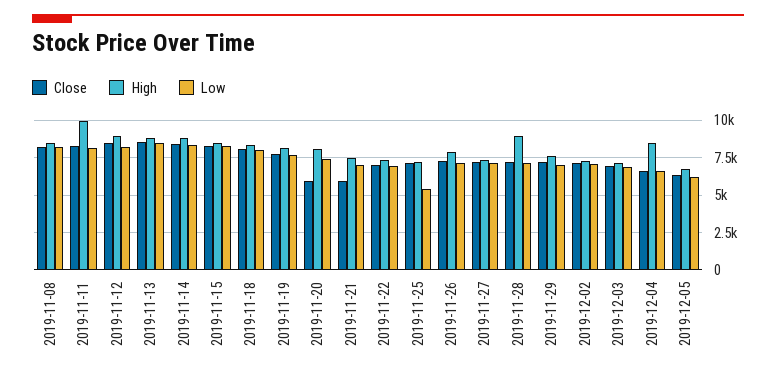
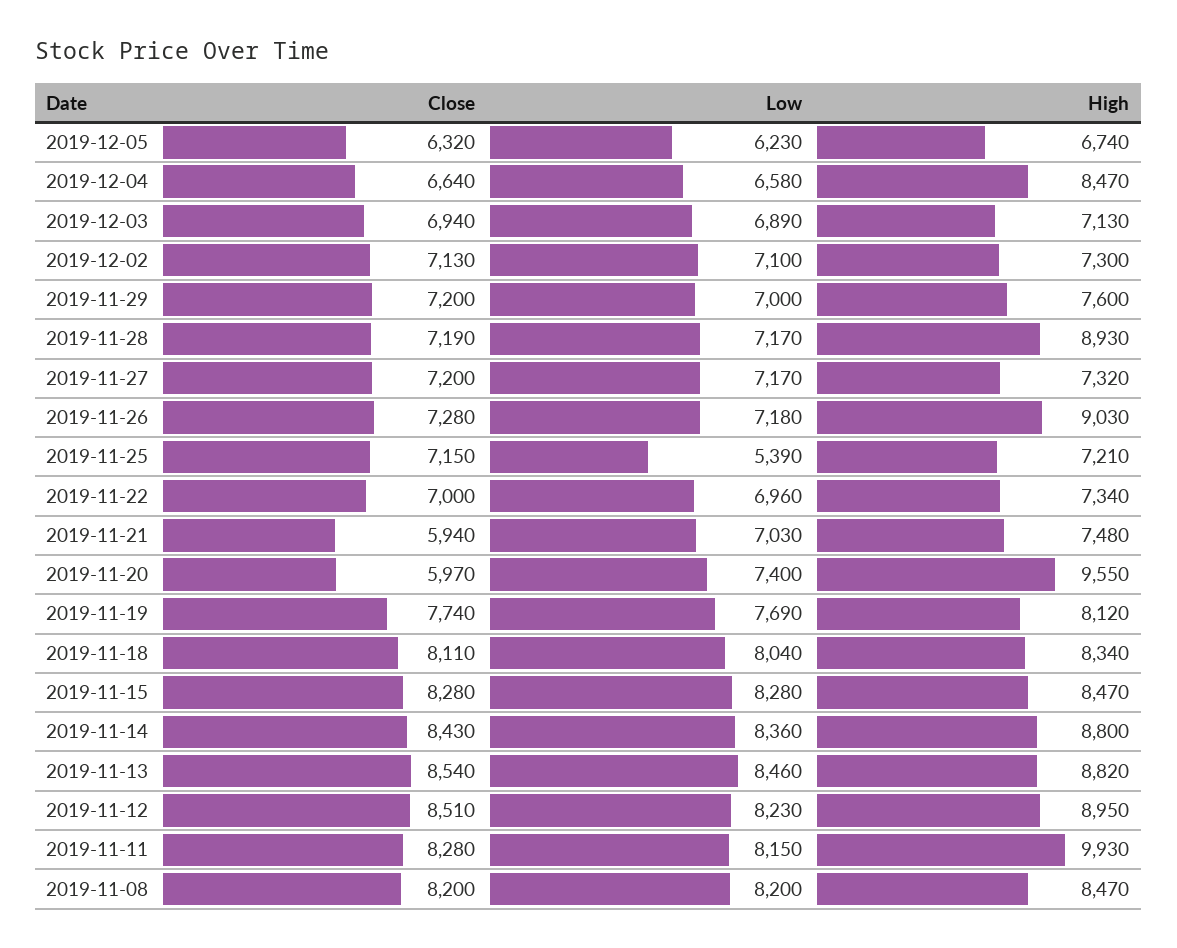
High, 2019-11-20: 8000 -> 9550
High, 2019-11-26: 8000 -> 9030

